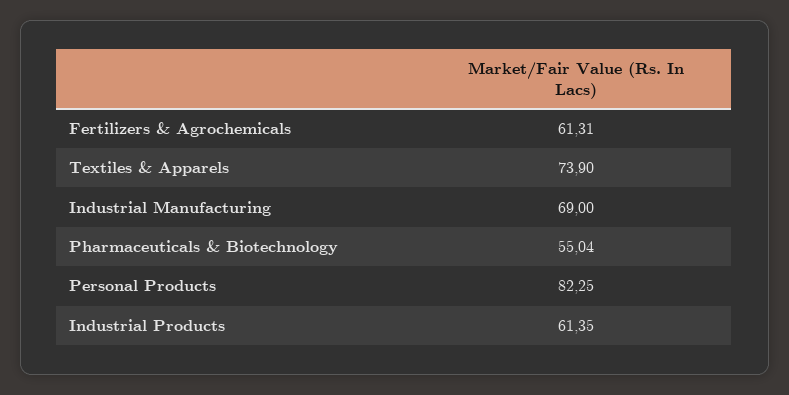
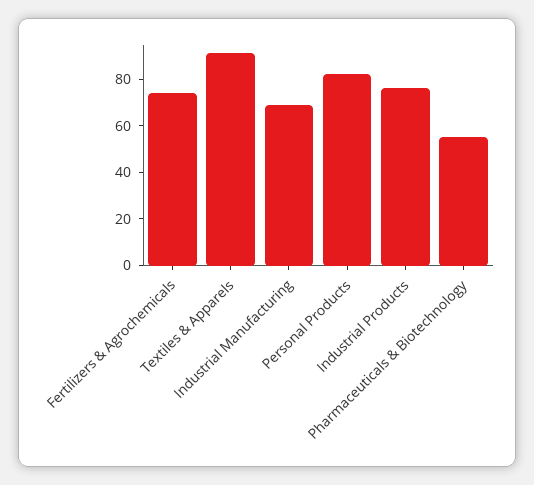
Fertilizers & Agrochemicals: 61.31 -> 75
Textiles & Apparels: 73.9 -> 90
Industrial Products: 61.35 -> 75

